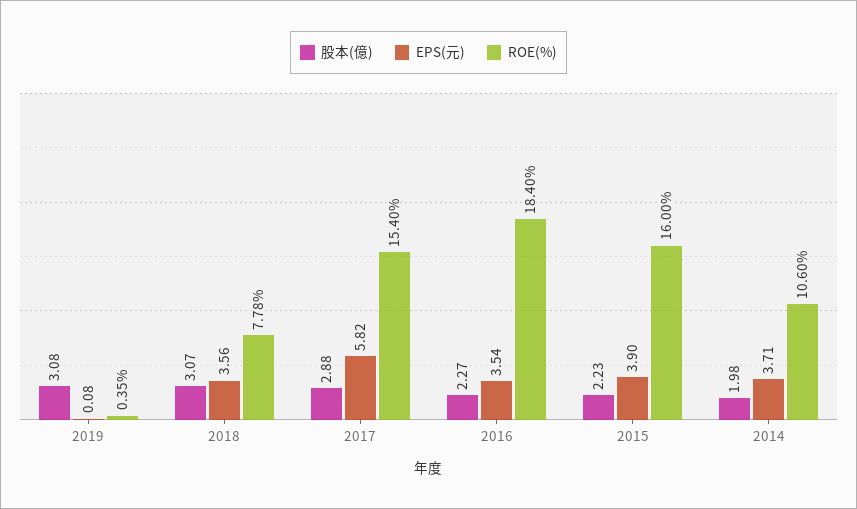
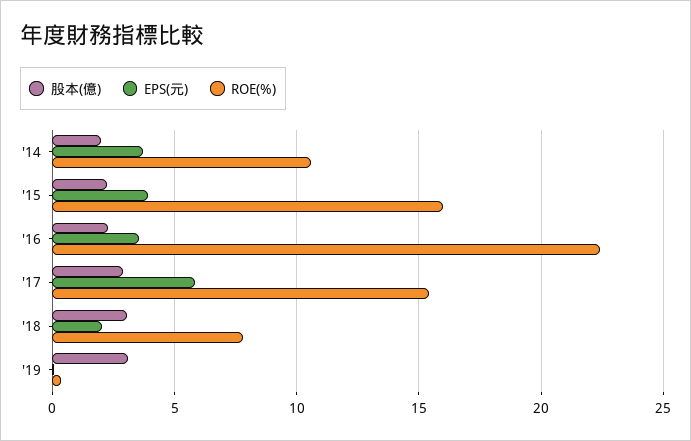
EPS(元), 2018: 3.56 -> 2
ROE(%), 2016: 18.4 -> 22.5

